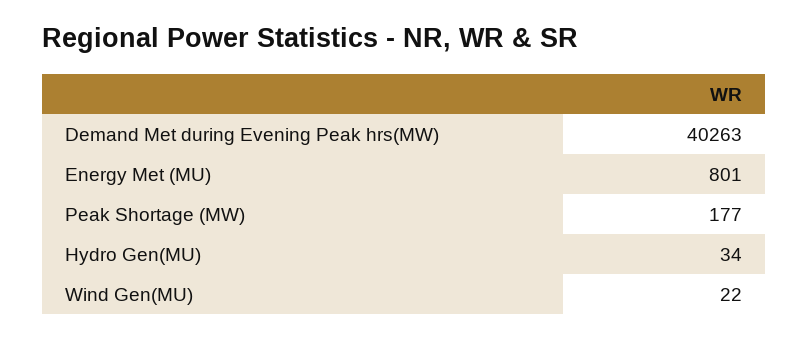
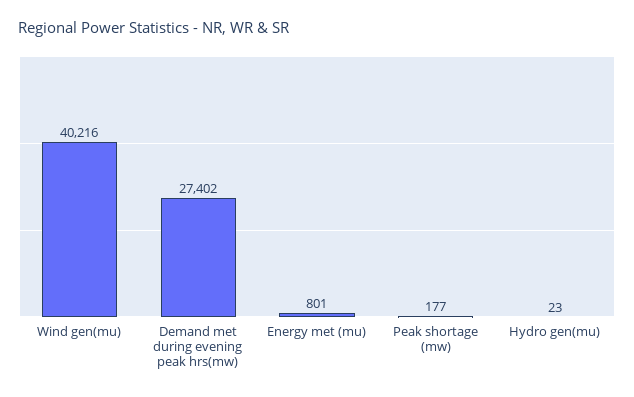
Demand Met during Evening Peak hrs(MW): 40263 -> 27402
Hydro Gen(MU): 34 -> 23
Wind Gen(MU): 22 -> 40216

